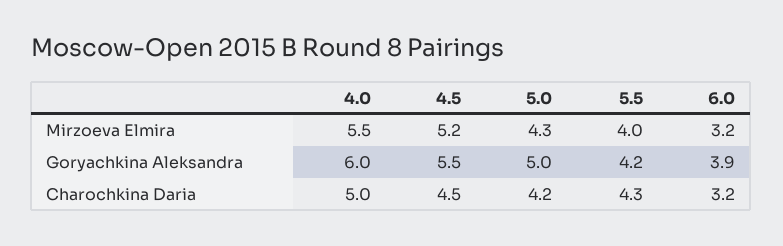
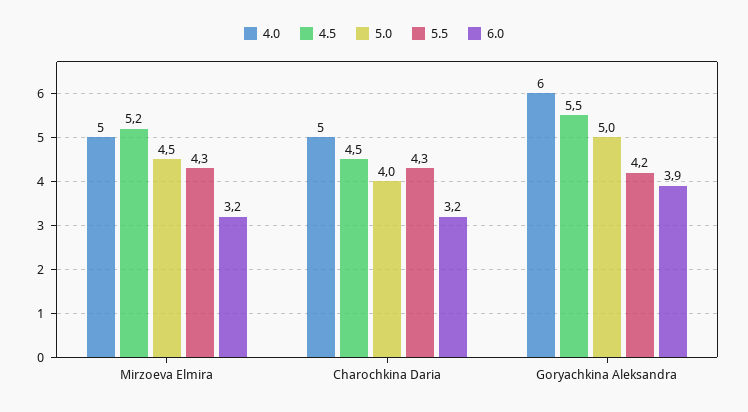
4.0, Mirzoeva Elmira: 5.5 -> 5
5.0, Mirzoeva Elmira: 4.3 -> 4.5
5.5, Mirzoeva Elmira: 4 -> 4.3
5.0, Charochkina Daria: 4.2 -> 4

